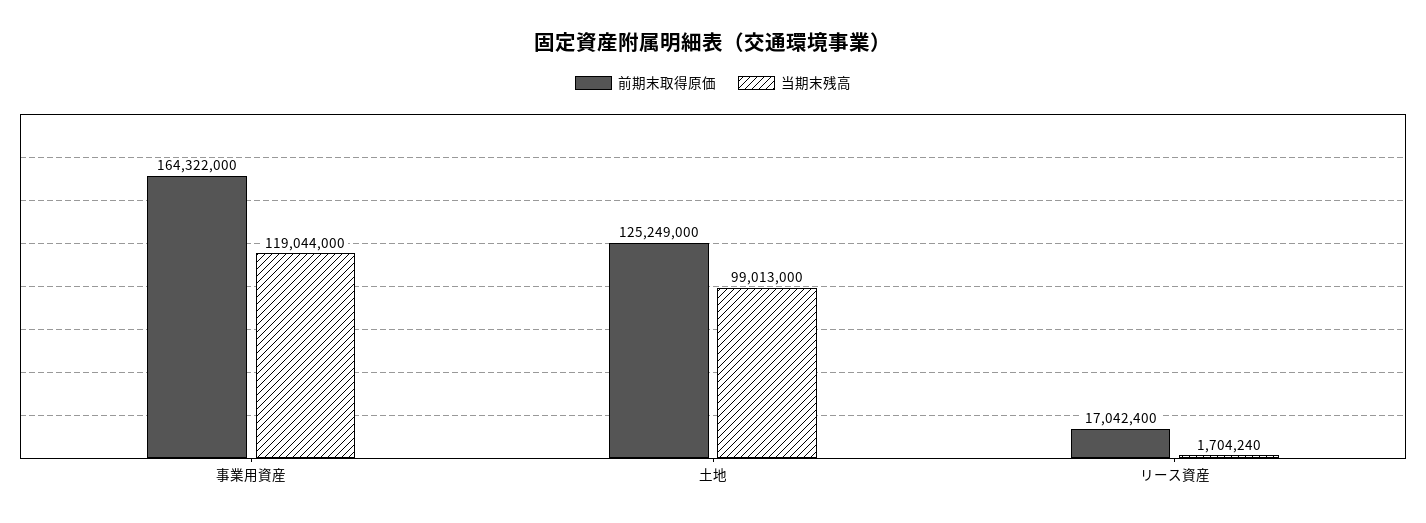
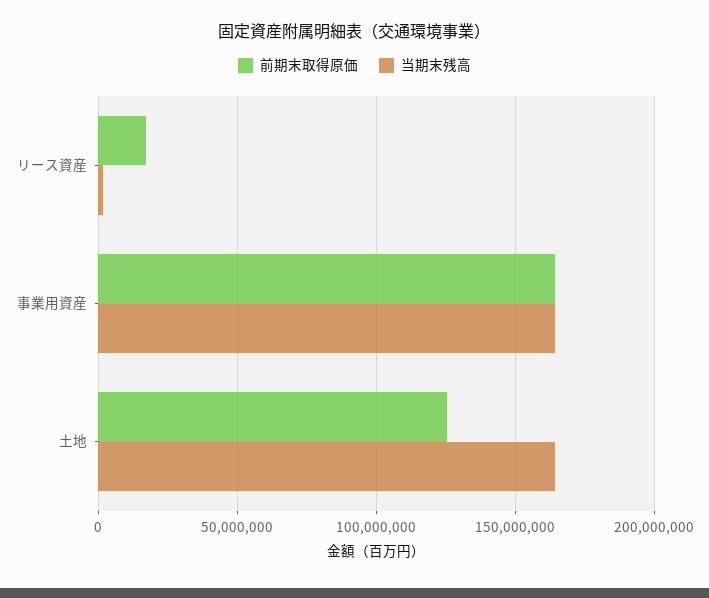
当期末残高, 事業用資産: 119044000 -> 165000000
当期末残高, 土地: 99013000 -> 165000000

